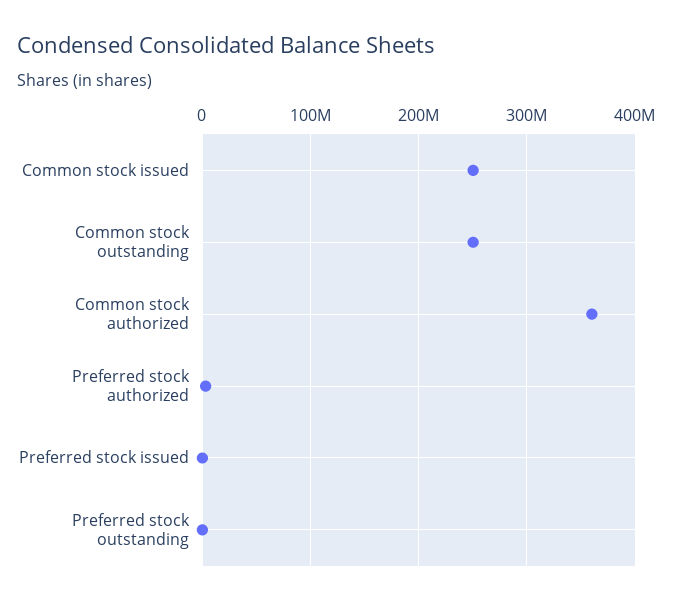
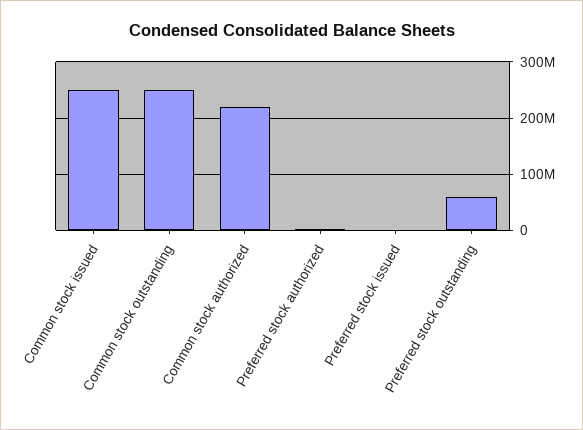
Common stock authorized: 360000000 -> 220000000
Preferred stock outstanding: 0 -> 60000000

